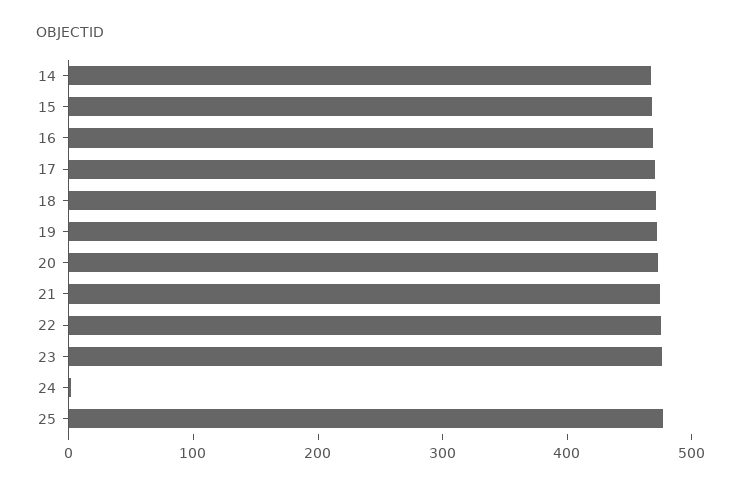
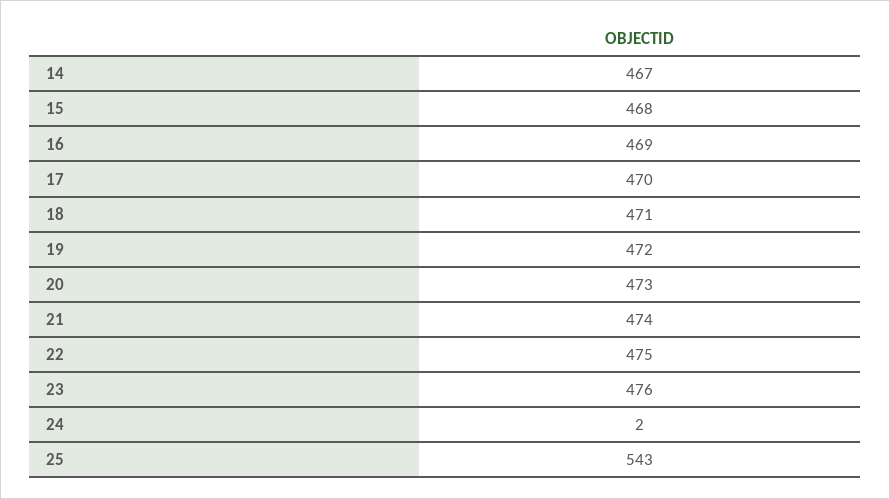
25: 480 -> 543

